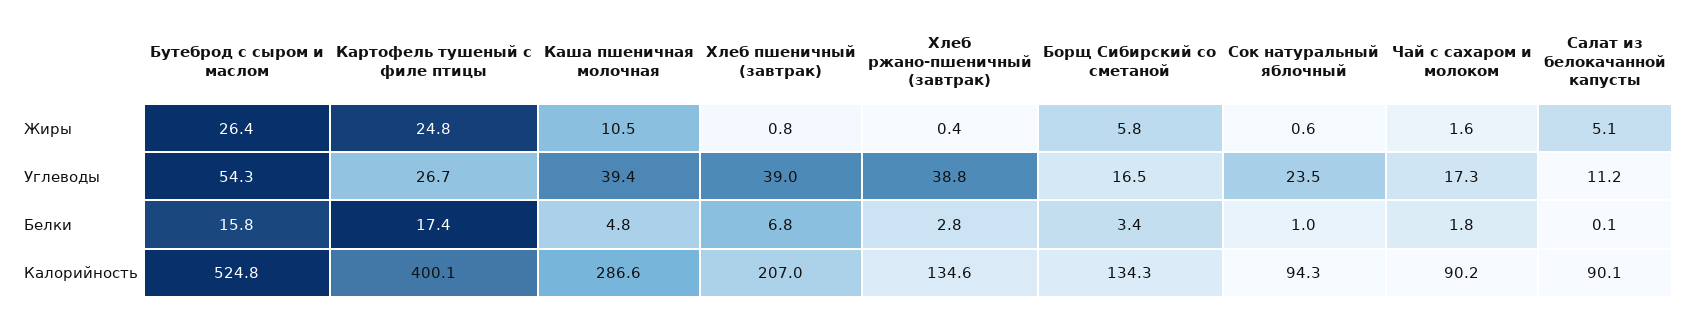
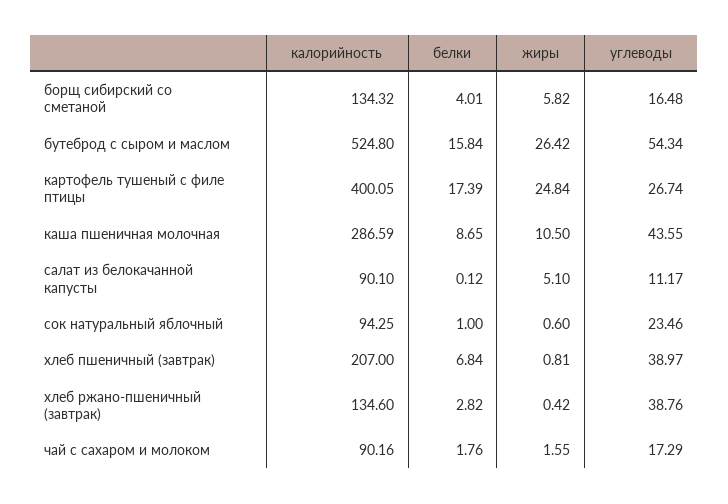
Каша пшеничная молочная, Углеводы: 39.4 -> 43.55
Каша пшеничная молочная, Белки: 4.8 -> 8.65
Борщ Сибирский со сметаной, Белки: 3.4 -> 4.01

